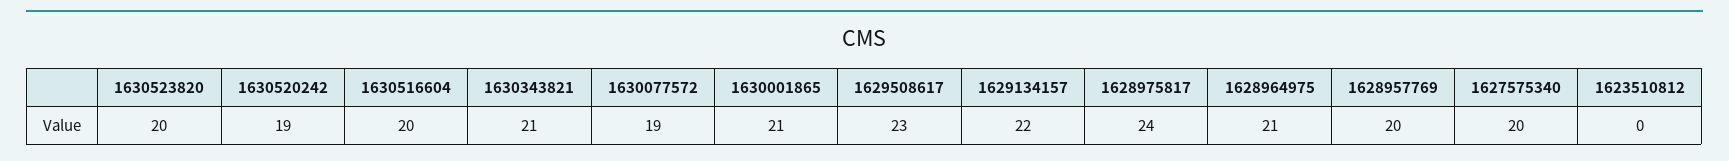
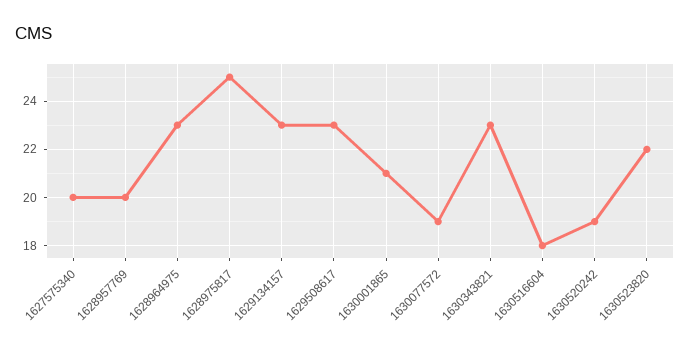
1630523820: 20 -> 22
1630516604: 20 -> 18
1630343821: 21 -> 23
1629134157: 22 -> 23
1628975817: 24 -> 25
1628964975: 21 -> 23
1623510812: 0 -> none

